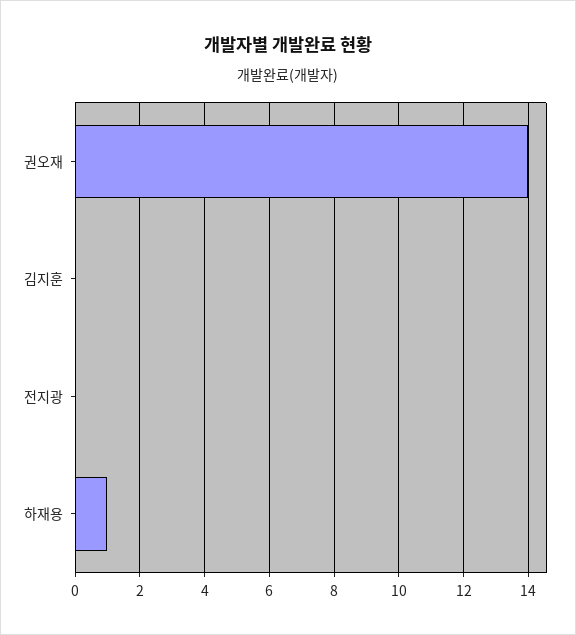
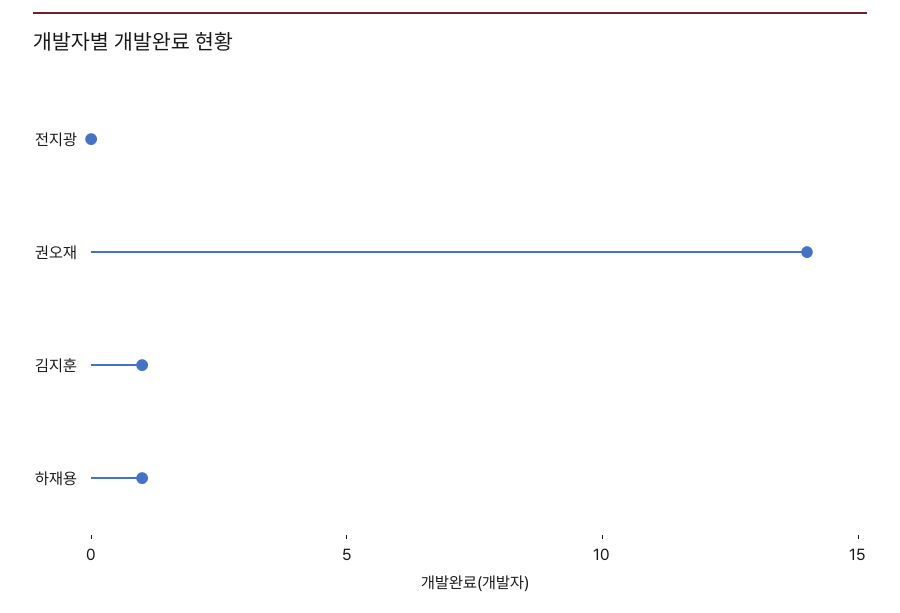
김지훈: 0 -> 1

